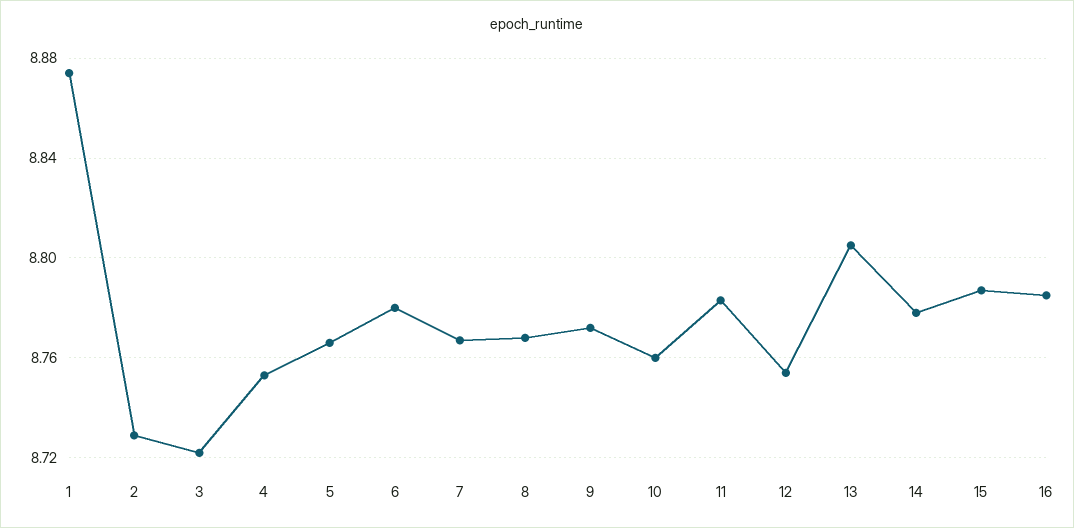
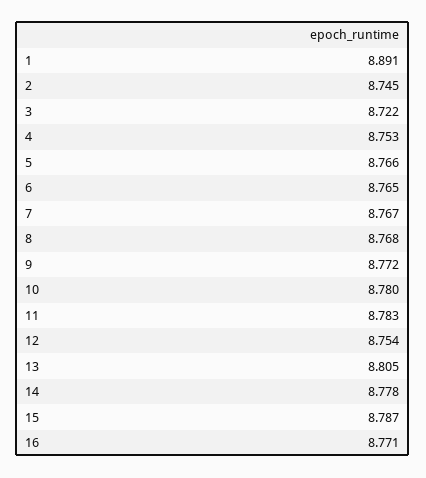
1: 8.875 -> 8.891
2: 8.73 -> 8.745
6: 8.78 -> 8.765
10: 8.76 -> 8.78
16: 8.785 -> 8.771

